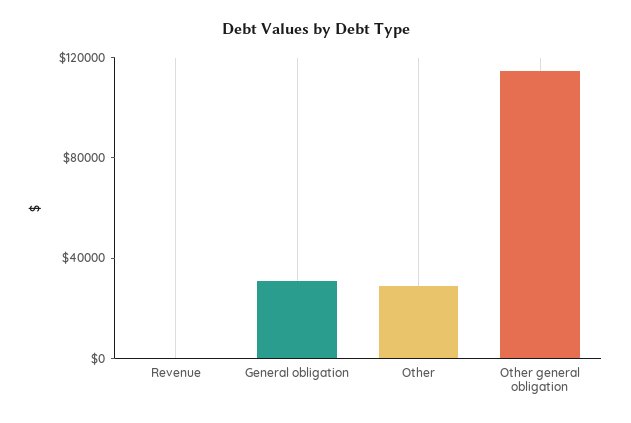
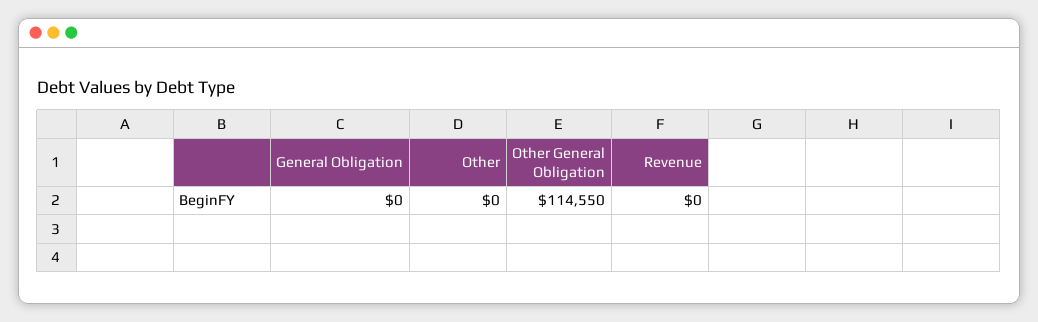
General obligation: 30000 -> 0
Other: 30000 -> 0

